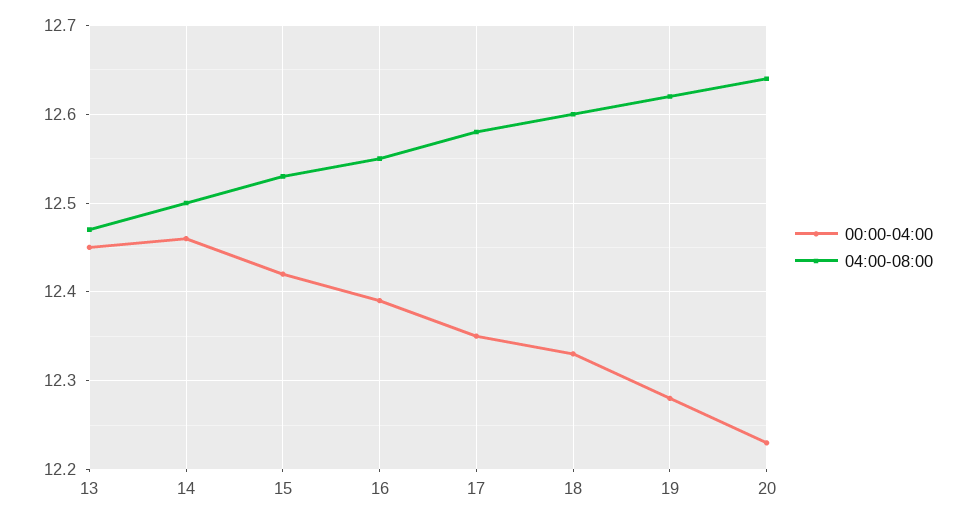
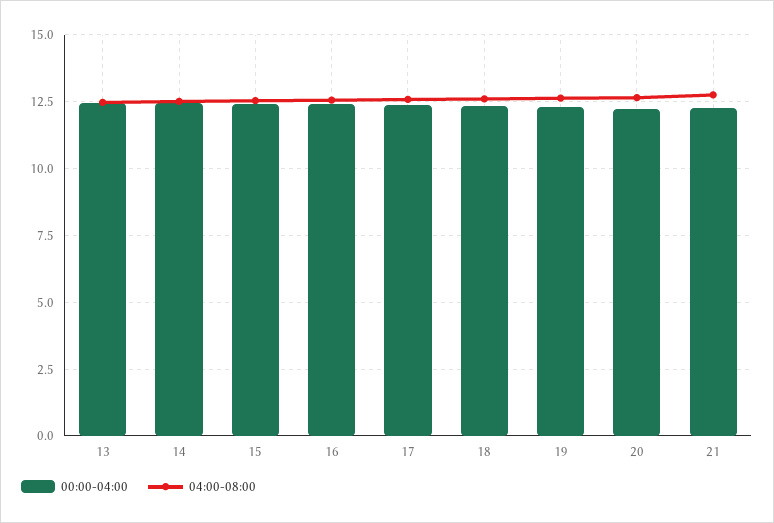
00:00-04:00, 21: none -> 12.25
04:00-08:00, 21: none -> 12.75

